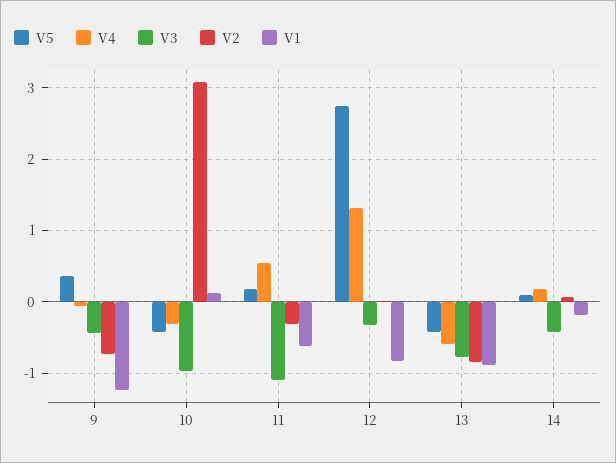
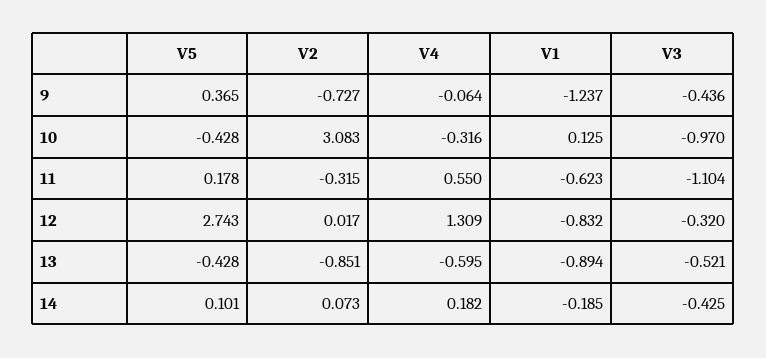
V3, 13: -0.8 -> -0.521

